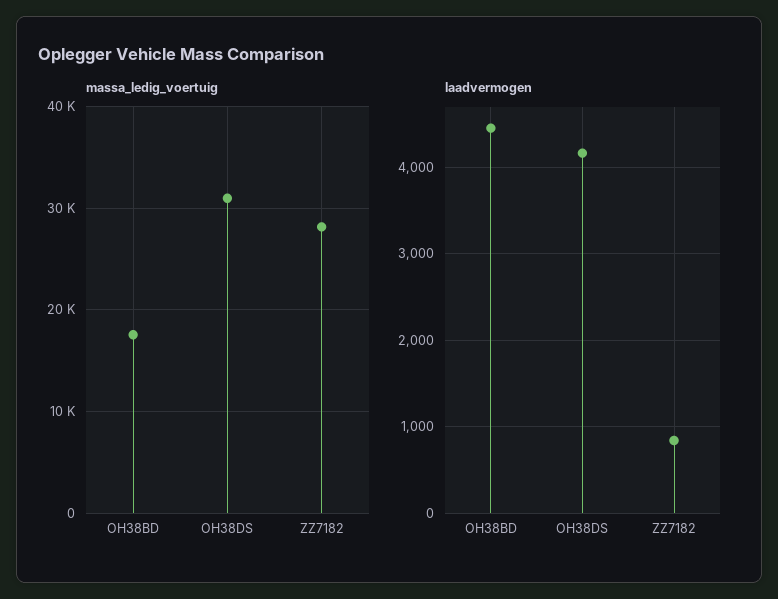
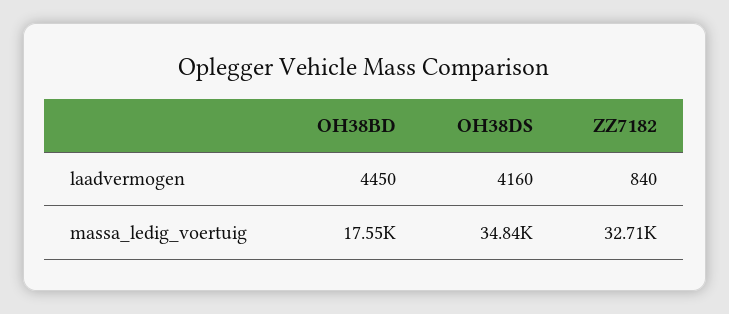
massa_ledig_voertuig, OH38DS: 31000 -> 34840
massa_ledig_voertuig, ZZ7182: 28000 -> 32710

